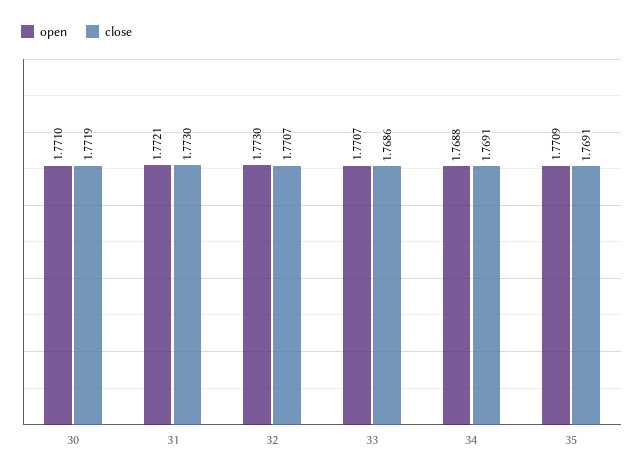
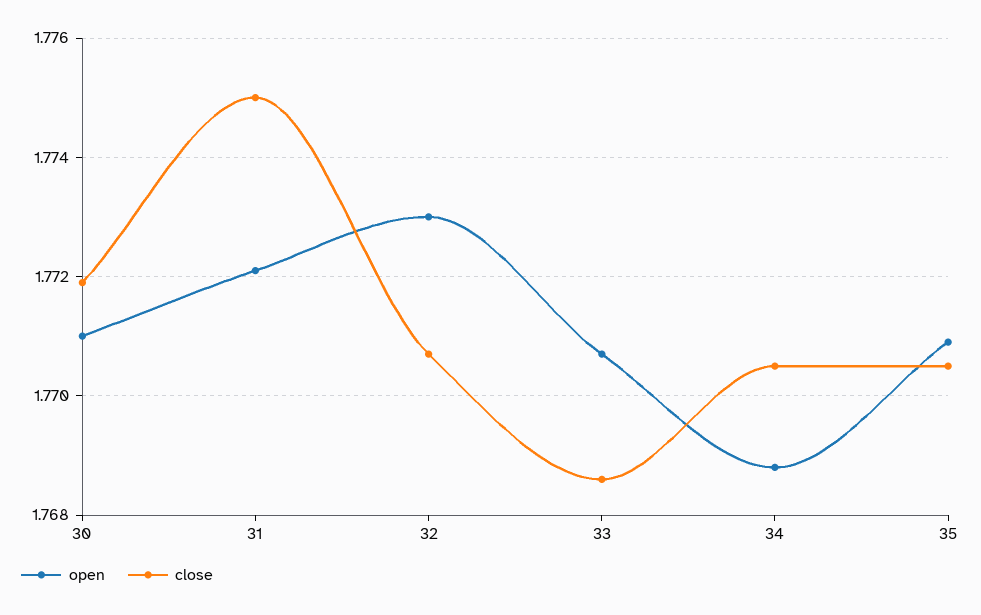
close, 31: 1.773 -> 1.775
close, 34: 1.7691 -> 1.7705
close, 35: 1.7691 -> 1.7705

